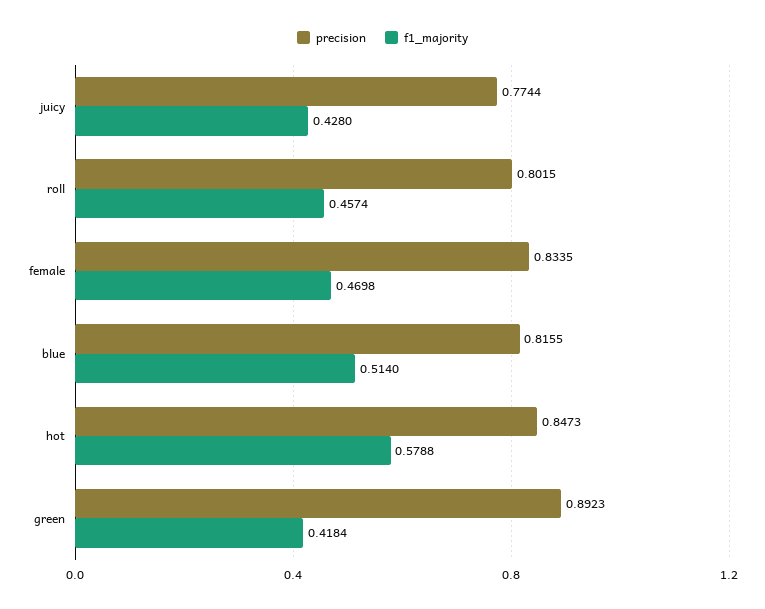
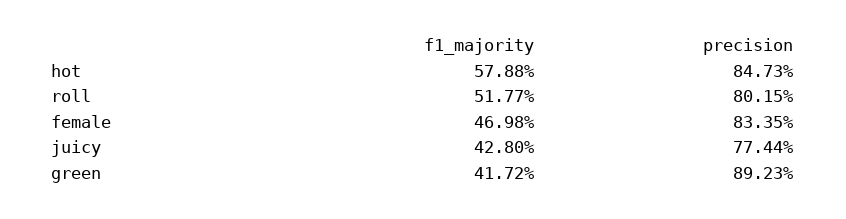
f1_majority, roll: 0.4574 -> 0.5177
precision, blue: 0.8155 -> none
f1_majority, blue: 0.514 -> none
f1_majority, green: 0.4184 -> 0.4172

